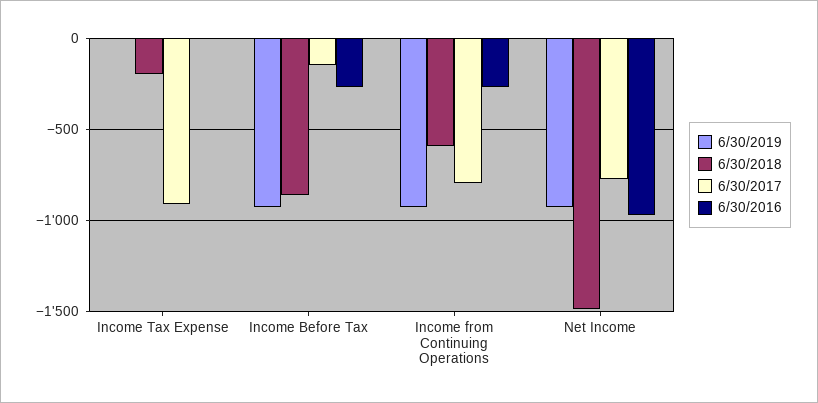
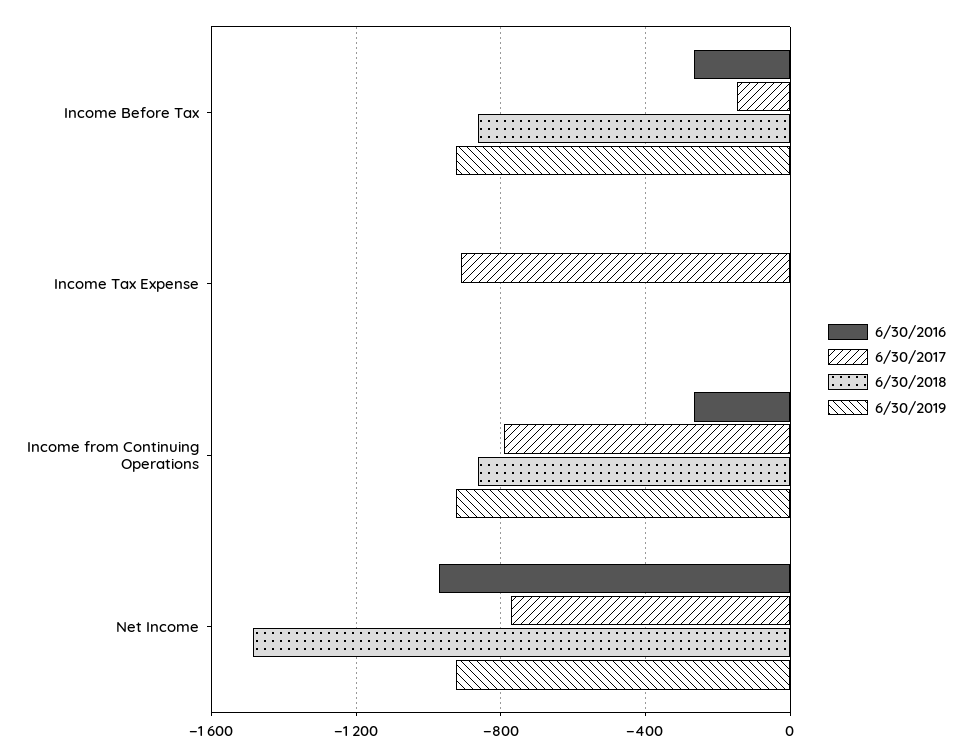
6/30/2018, Income Tax Expense: -200 -> 0
6/30/2018, Income from Continuing Operations: -600 -> -850

